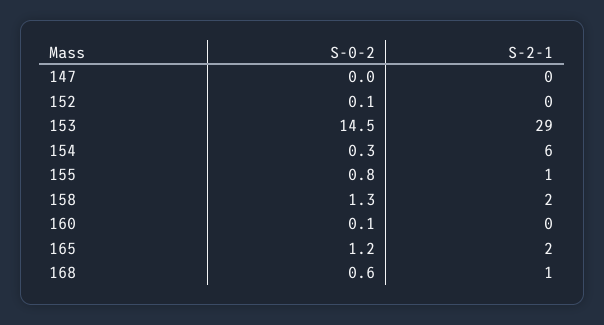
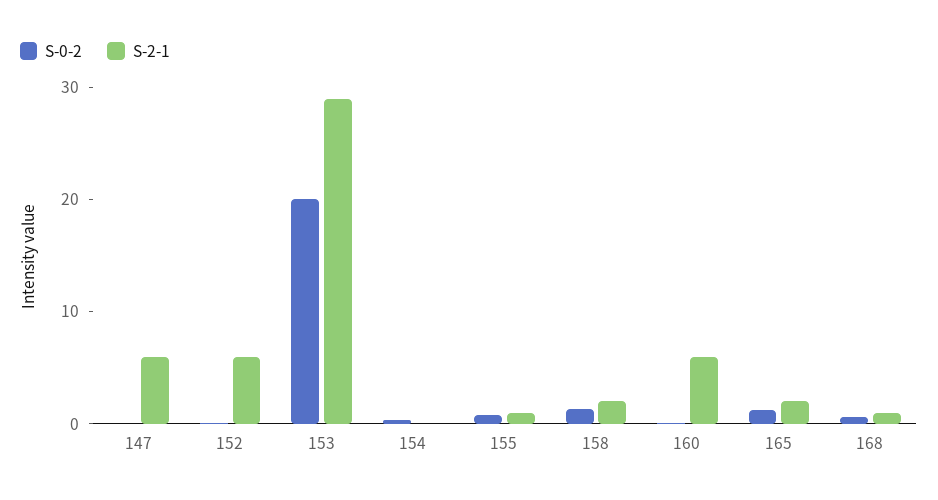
S-2-1, 147: 0 -> 6
S-2-1, 152: 0 -> 6
S-0-2, 153: 14.5 -> 20
S-2-1, 154: 6 -> 0
S-2-1, 160: 0 -> 6

